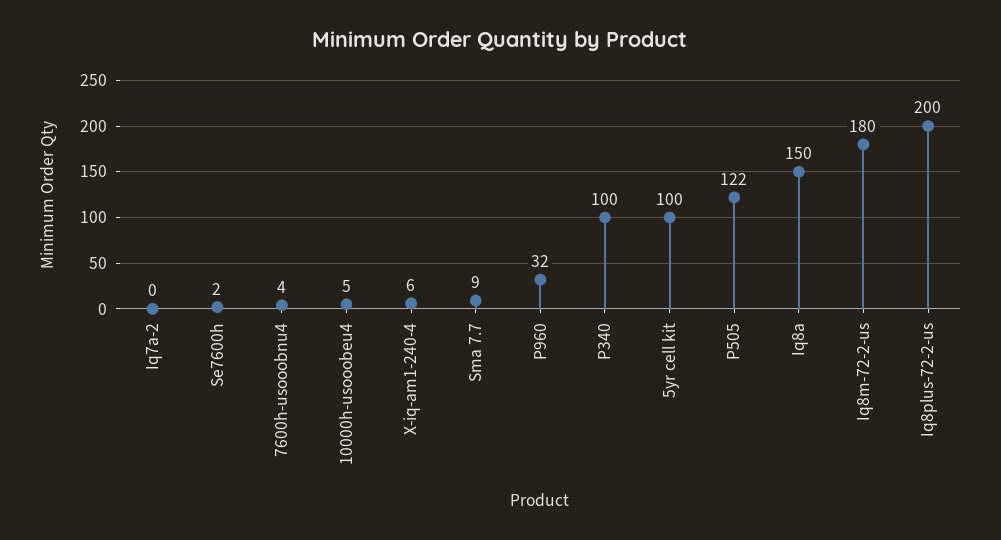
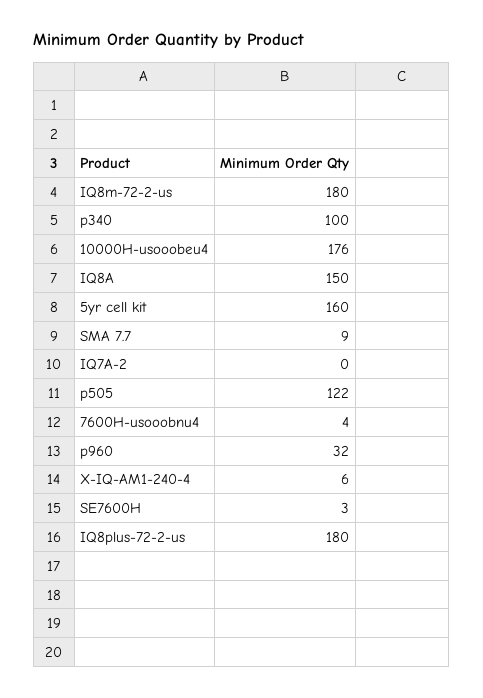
Se7600h: 2 -> 3
10000h-usooobeu4: 5 -> 176
5yr cell kit: 100 -> 160
Iq8plus-72-2-us: 200 -> 180

